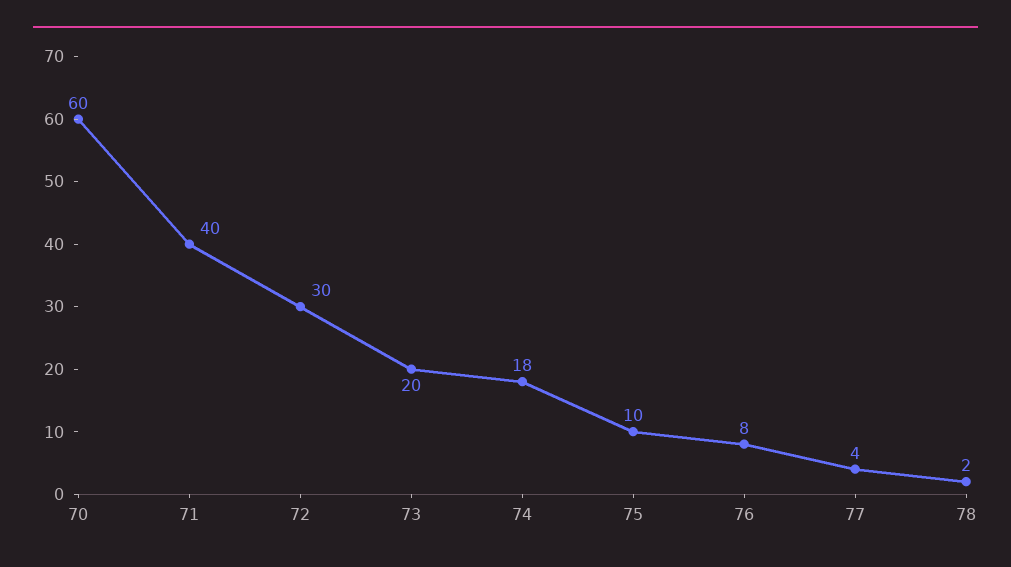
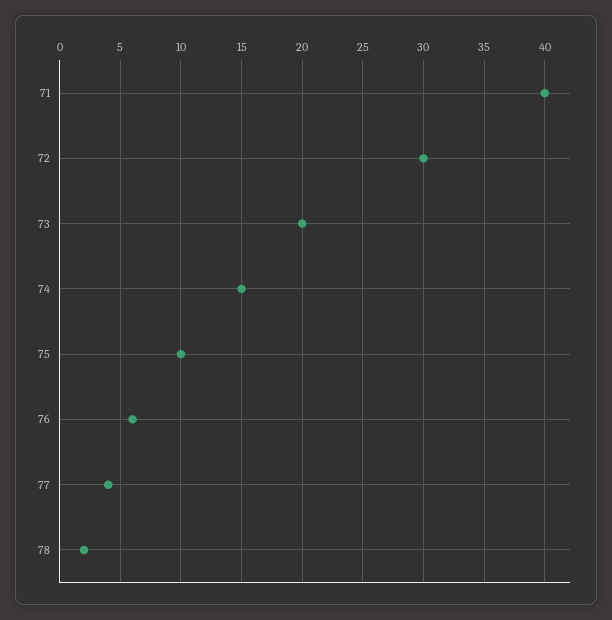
70: 60 -> none
74: 18 -> 15
76: 8 -> 6

